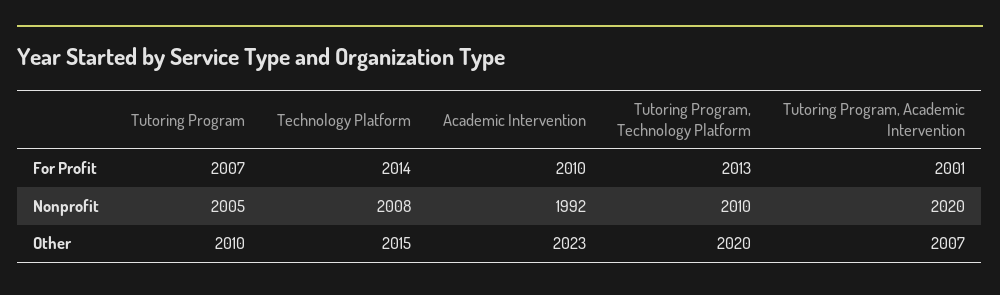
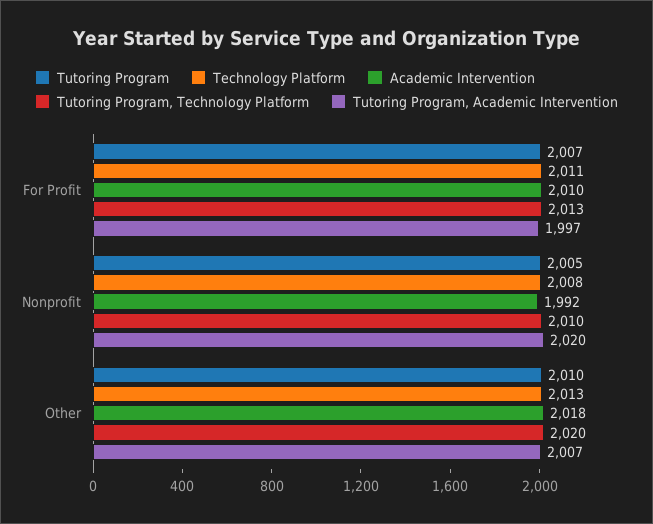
Technology Platform, For Profit: 2014 -> 2011
Tutoring Program, Academic Intervention, For Profit: 2001 -> 1997
Technology Platform, Other: 2015 -> 2013
Academic Intervention, Other: 2023 -> 2018

